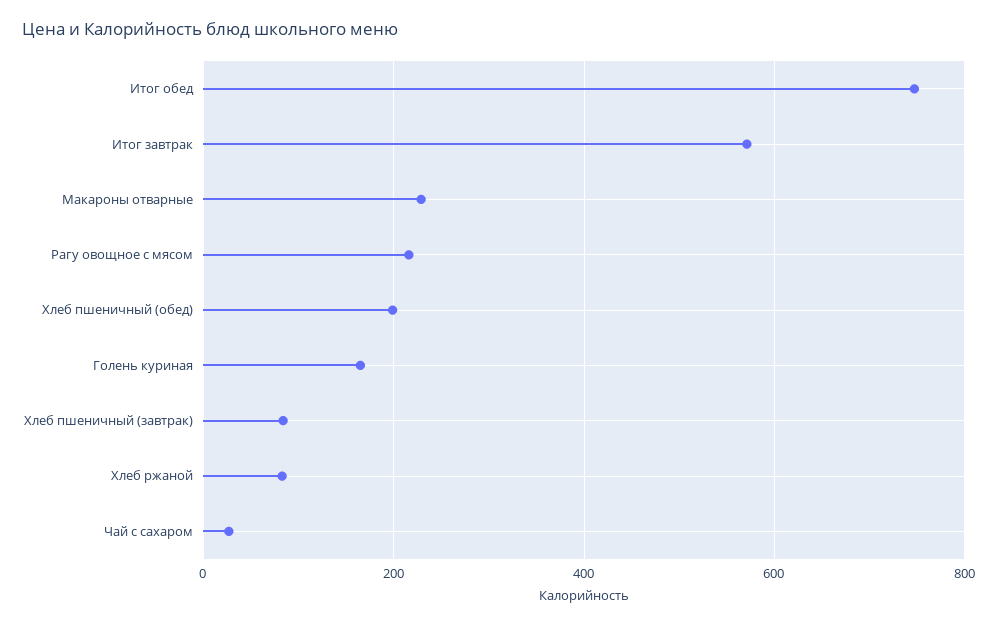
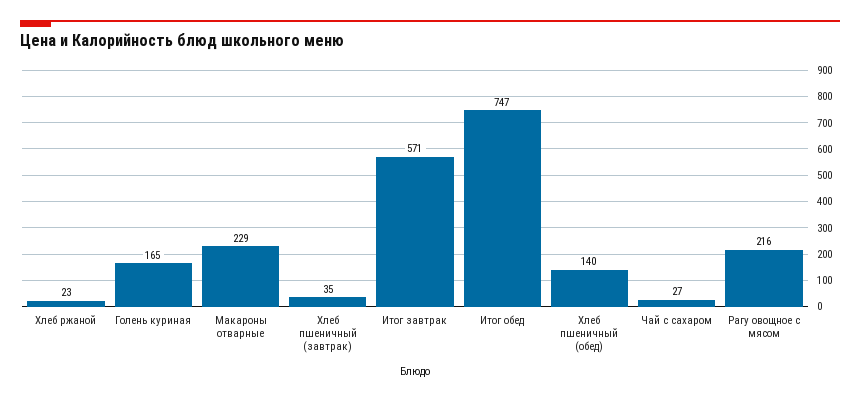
Хлеб пшеничный (обед): 200 -> 140
Хлеб пшеничный (завтрак): 80 -> 35
Хлеб ржаной: 80 -> 23

